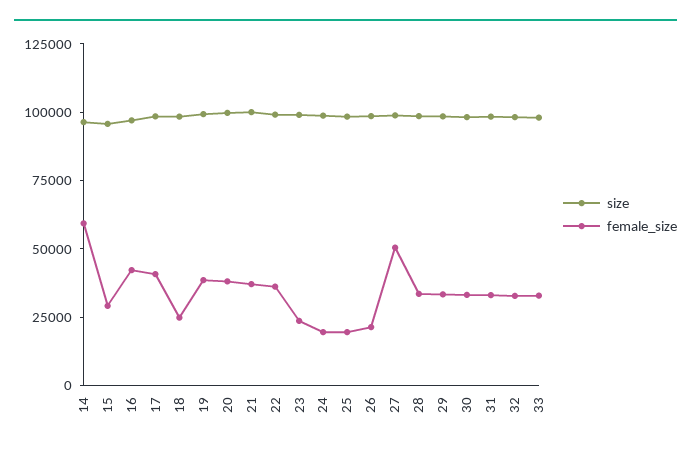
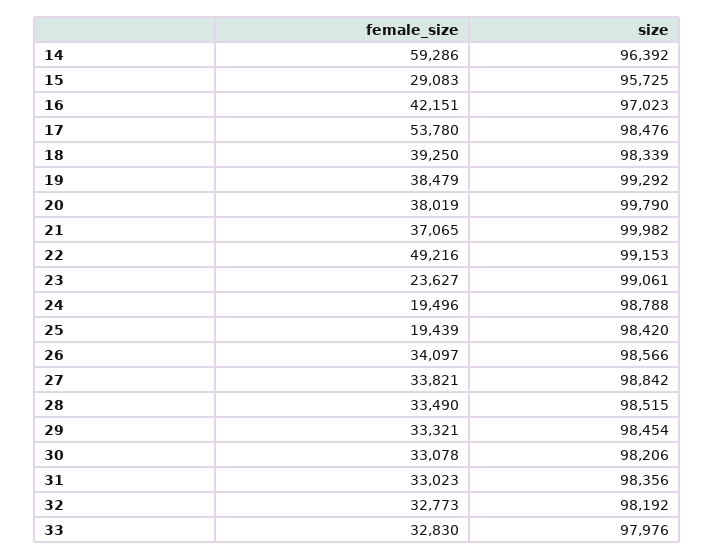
female_size, 17: 40000 -> 53780
female_size, 18: 25000 -> 39250
female_size, 22: 35000 -> 49216
female_size, 26: 20000 -> 34097
female_size, 27: 50000 -> 33821

